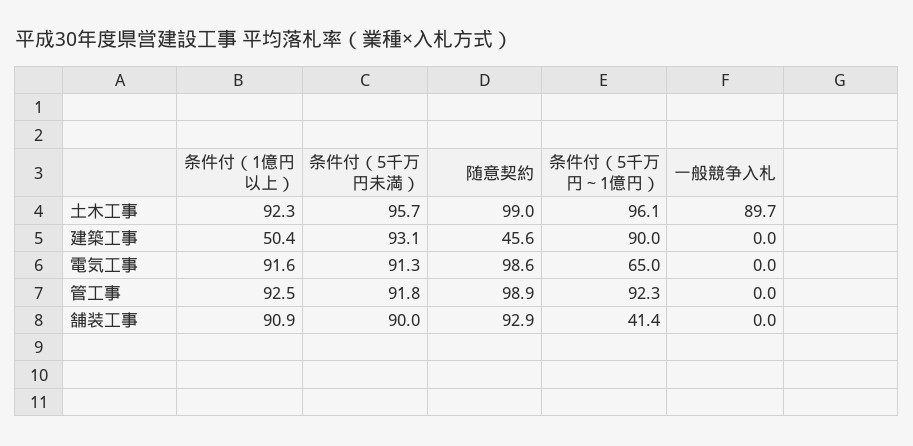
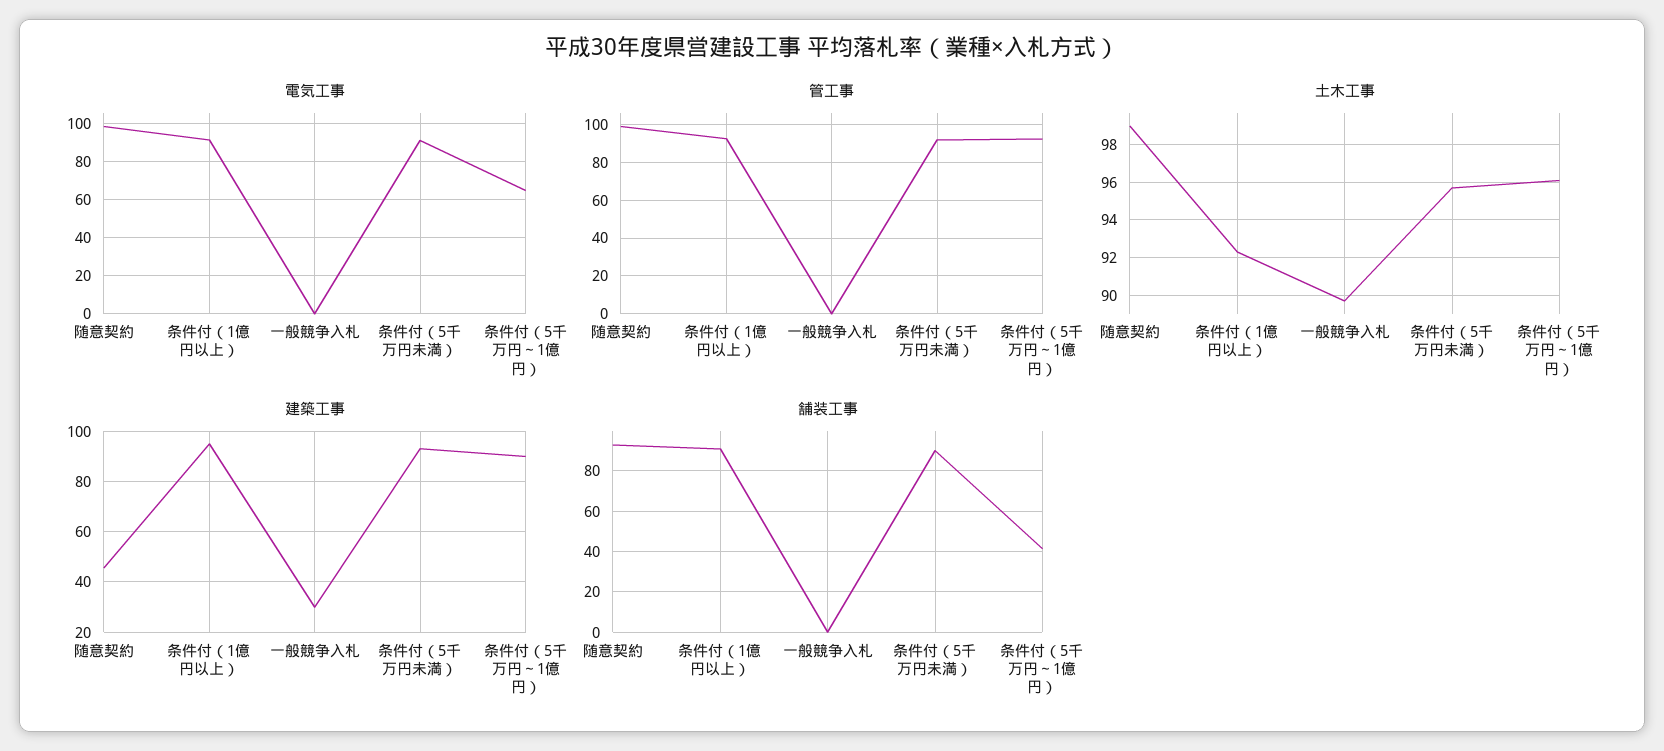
建築工事, 条件付（1億円以上）: 50.4 -> 95
建築工事, 一般競争入札: 0 -> 30

